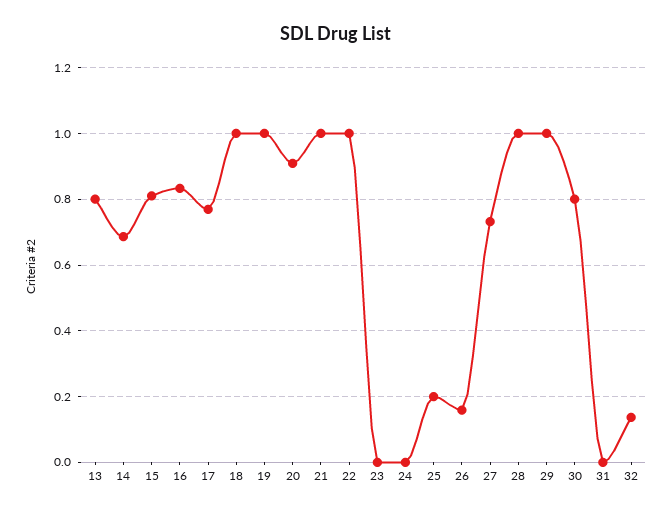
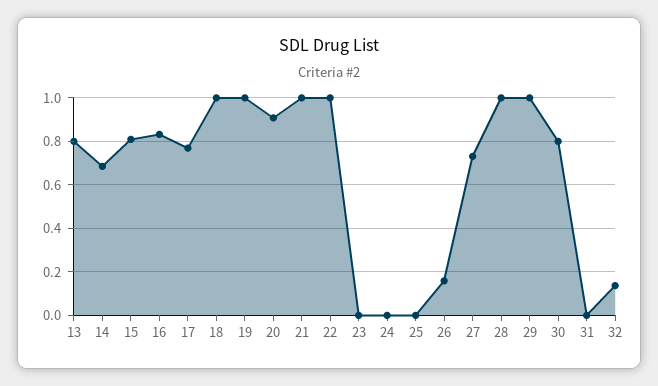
25: 0.2 -> 0

